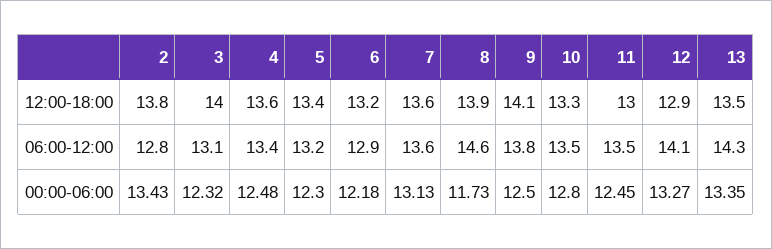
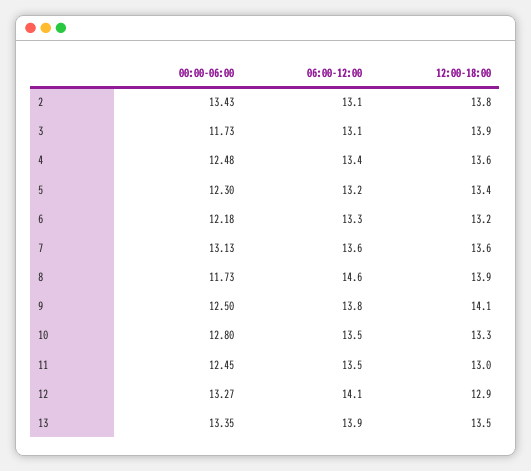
3, 12:00-18:00: 14 -> 13.9
2, 06:00-12:00: 12.8 -> 13.1
6, 06:00-12:00: 12.9 -> 13.3
13, 06:00-12:00: 14.3 -> 13.9
3, 00:00-06:00: 12.32 -> 11.73

